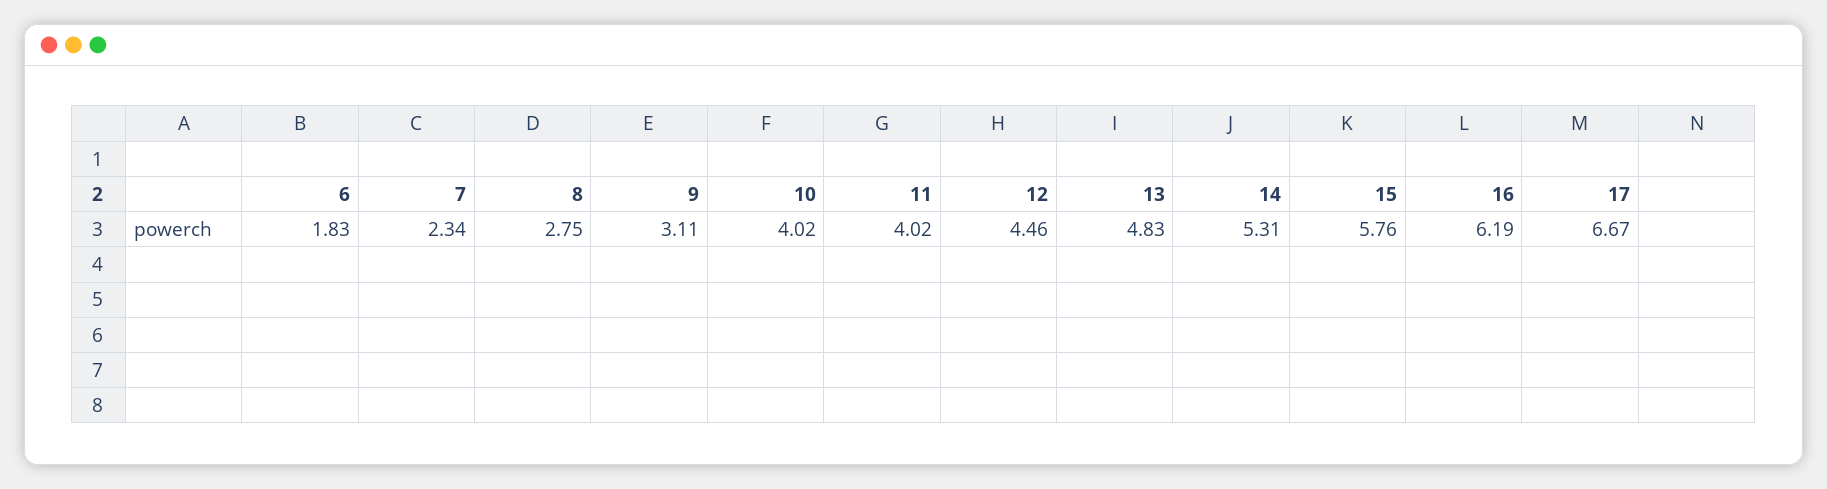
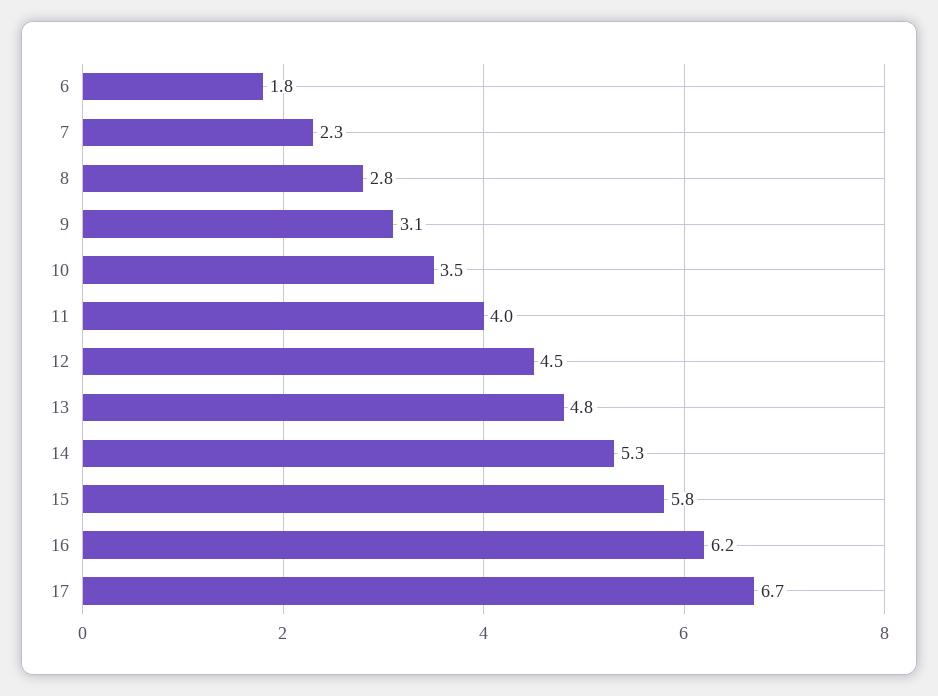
10: 4.02 -> 3.5

